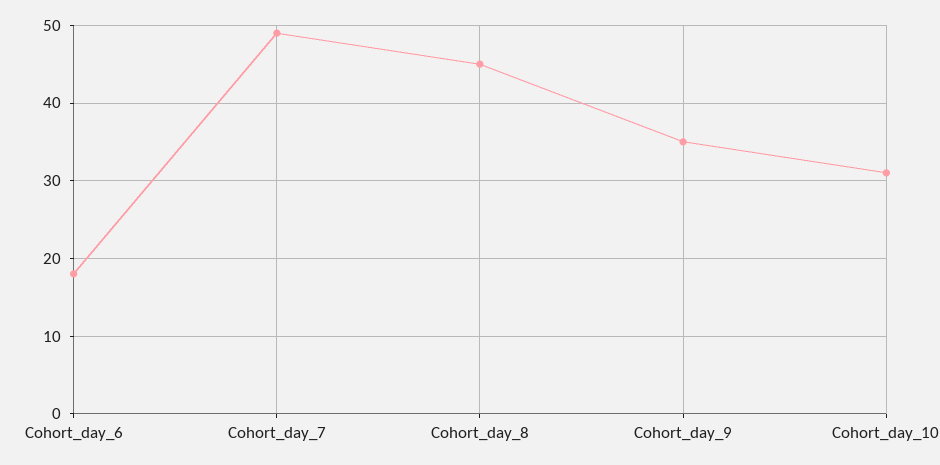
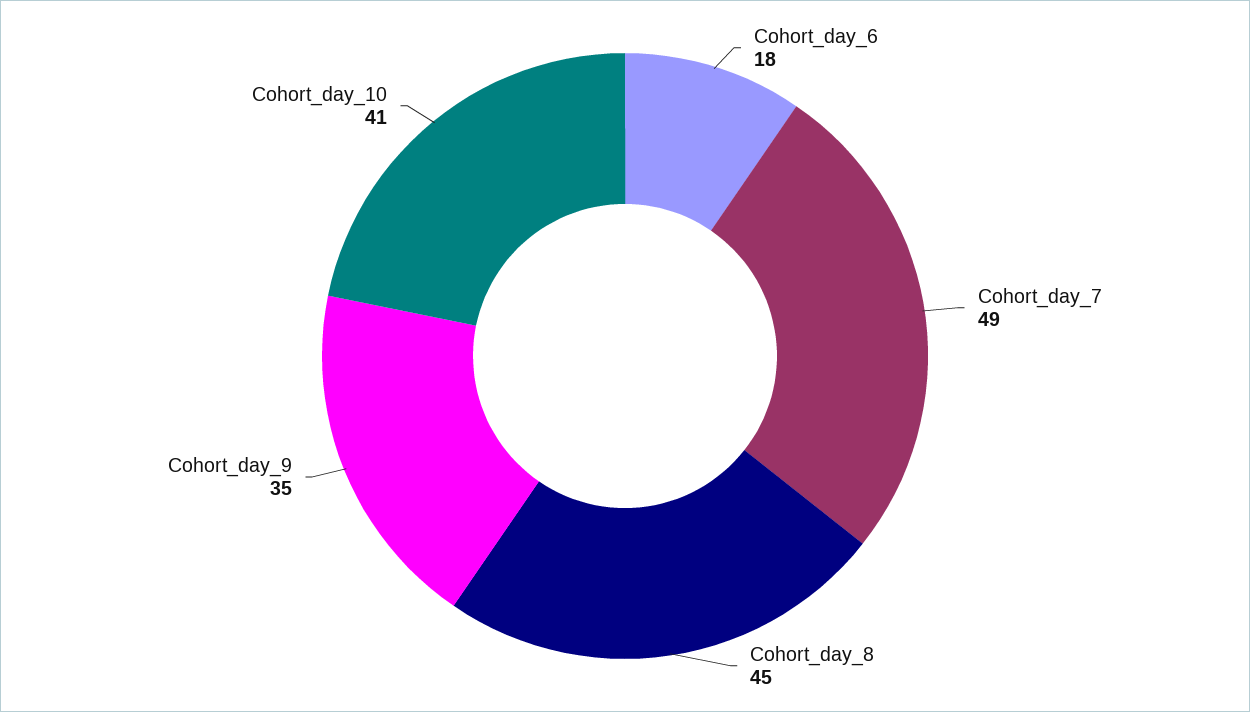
Cohort_day_10: 31 -> 41

